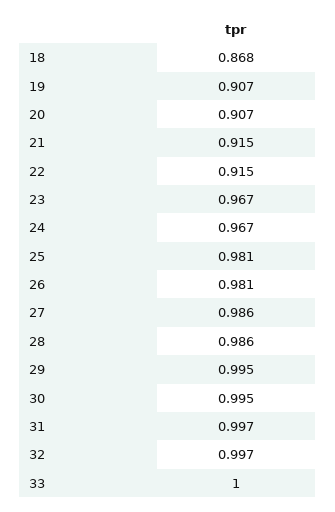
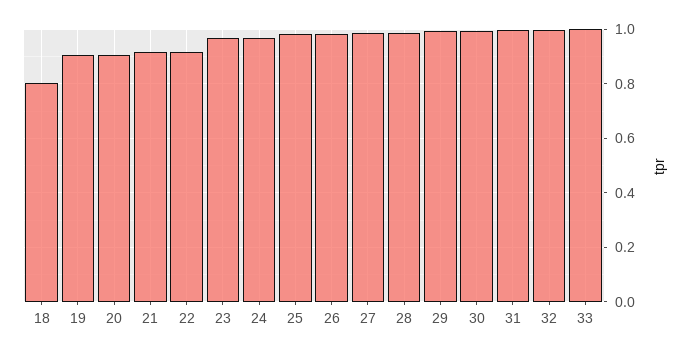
18: 0.868 -> 0.8

